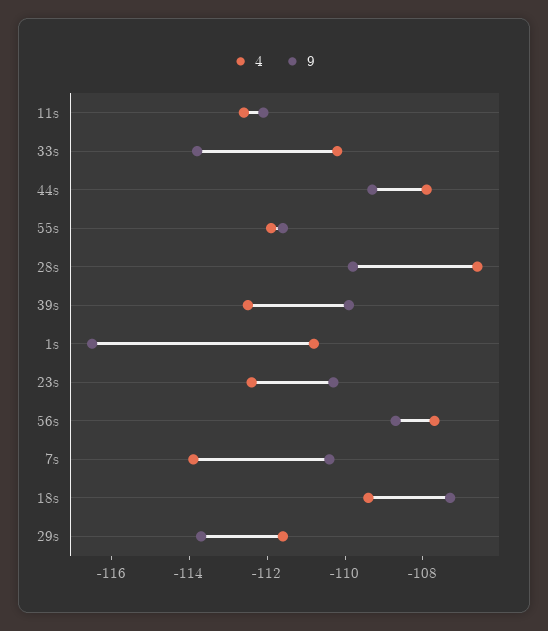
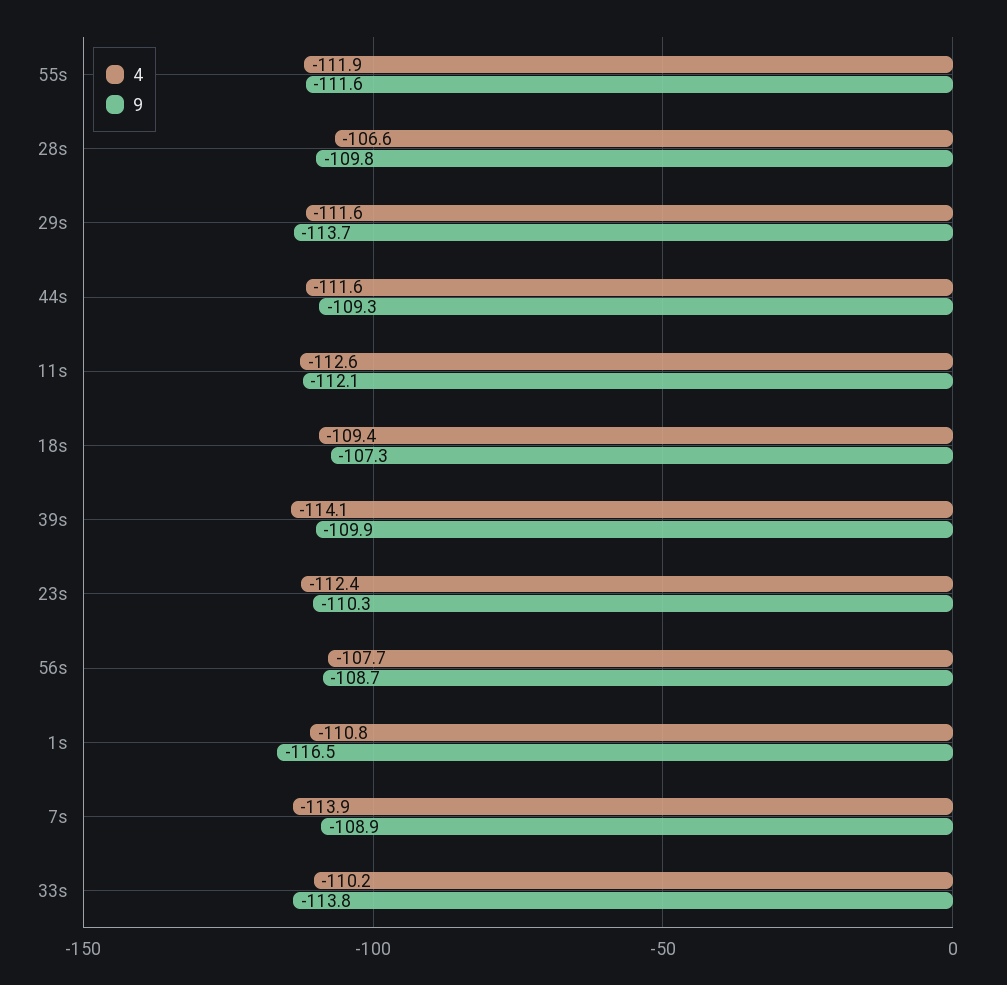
4, 44s: -108 -> -111.6
4, 39s: -112.5 -> -114.1
9, 7s: -110.5 -> -108.9

